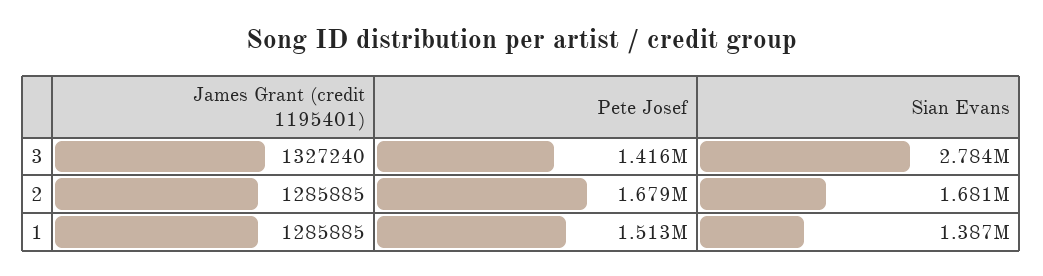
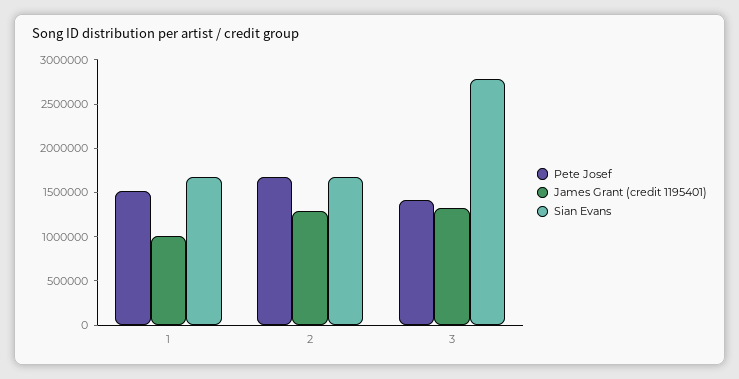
James Grant (credit 1195401), 1: 1285885 -> 1000000
Sian Evans, 1: 1387000 -> 1700000

